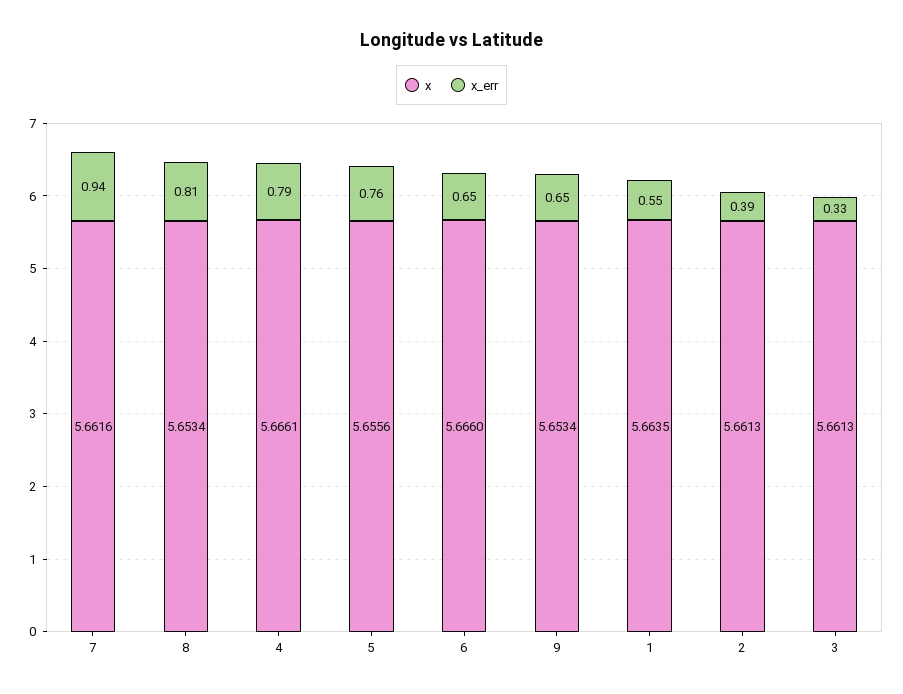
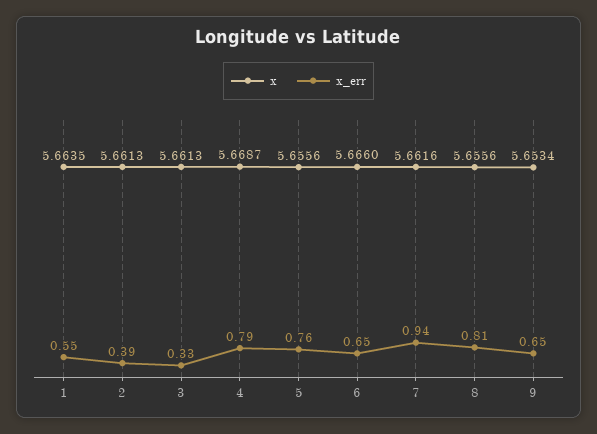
x, 8: 5.6534 -> 5.6556
x, 4: 5.6661 -> 5.6687

